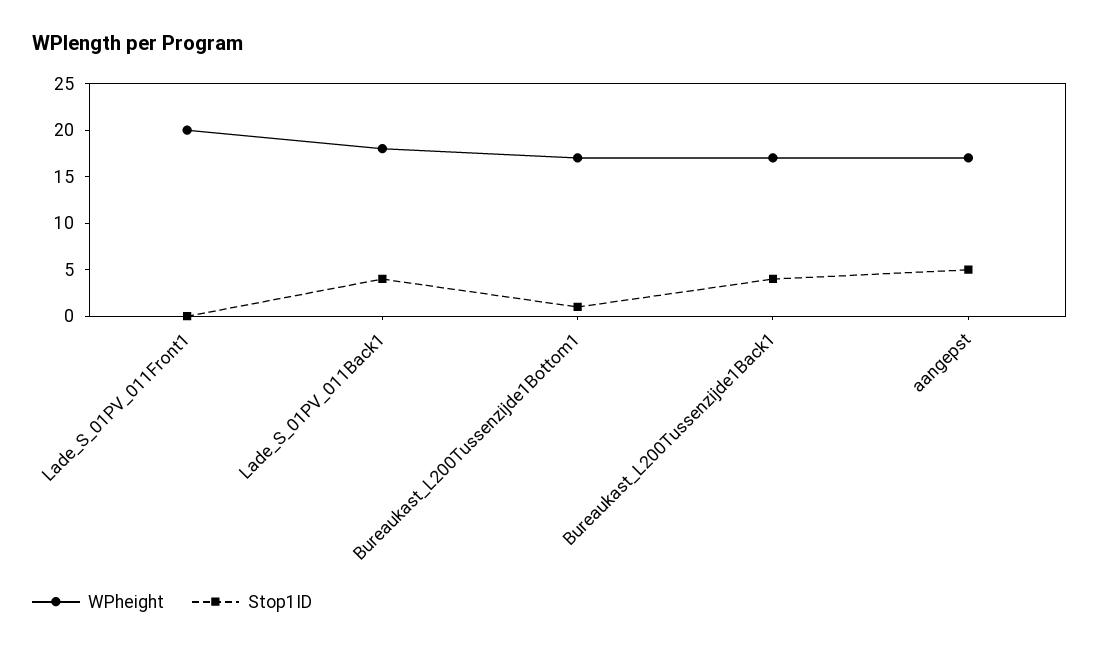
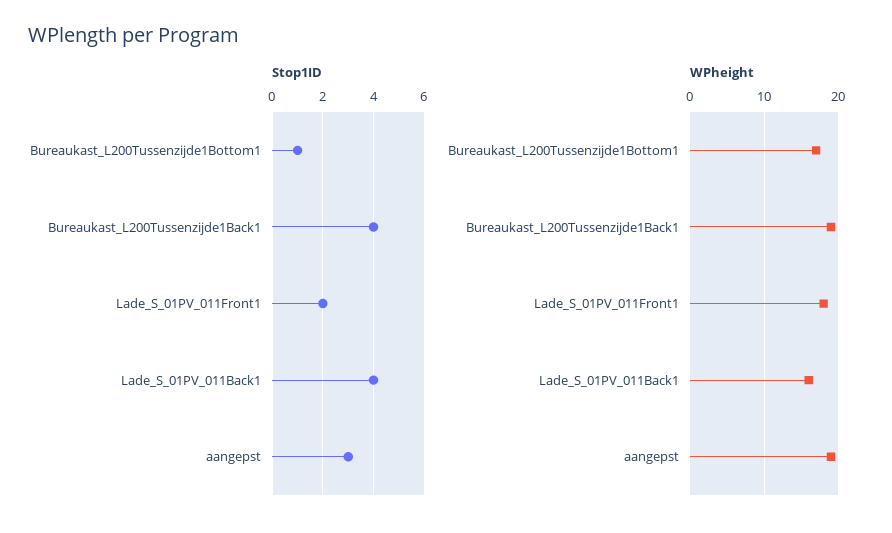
WPheight, Lade_S_01PV_011Front1: 20 -> 18
Stop1ID, Lade_S_01PV_011Front1: 0 -> 2
WPheight, Lade_S_01PV_011Back1: 18 -> 16
WPheight, Bureaukast_L200Tussenzijde1Back1: 17 -> 19
WPheight, aangepst: 17 -> 19
Stop1ID, aangepst: 5 -> 3

